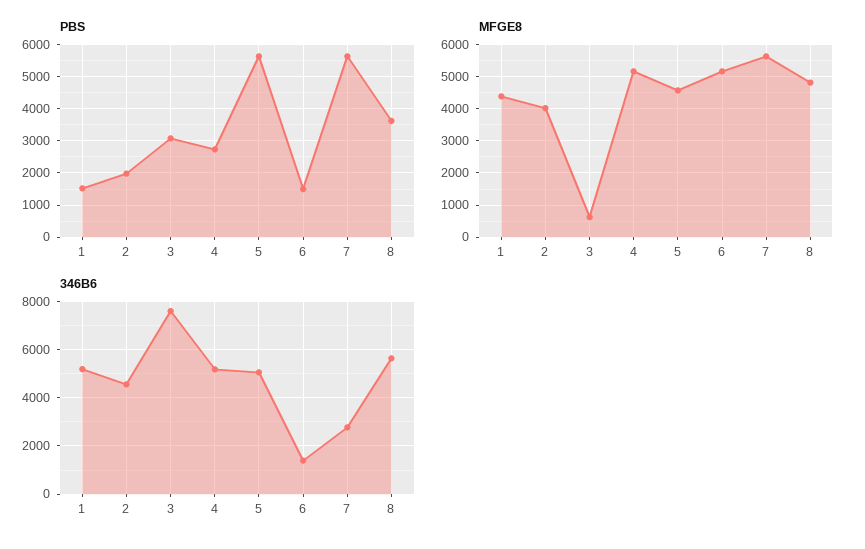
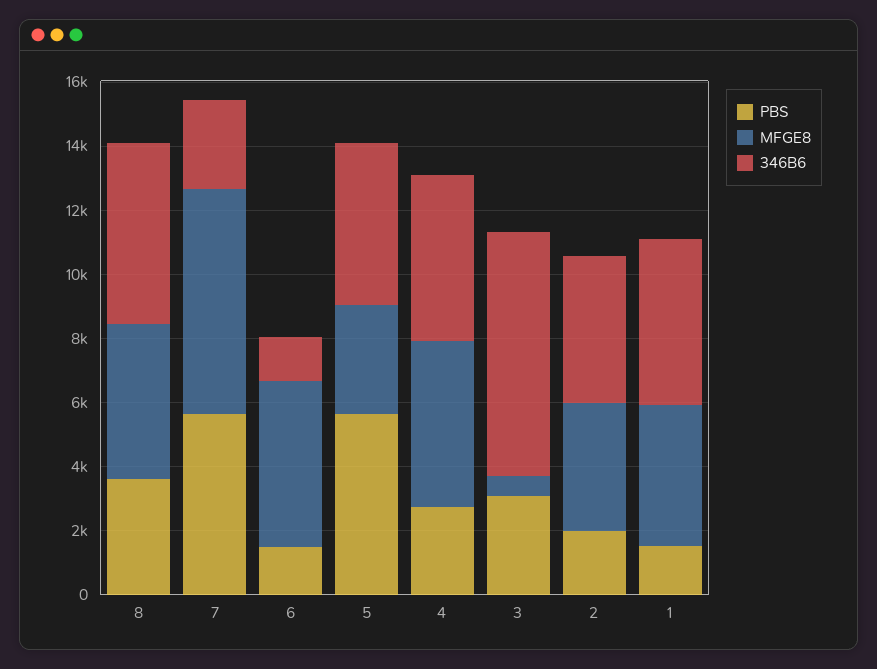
MFGE8, 5: 4600 -> 3500
MFGE8, 7: 5600 -> 7000

